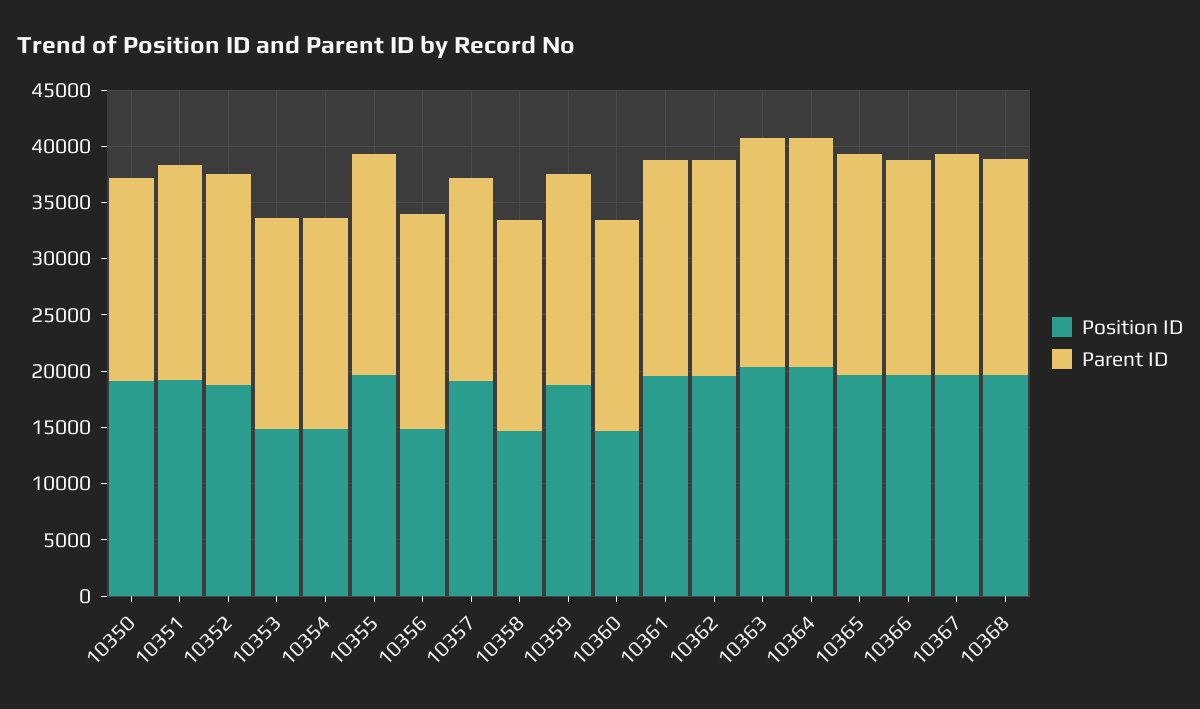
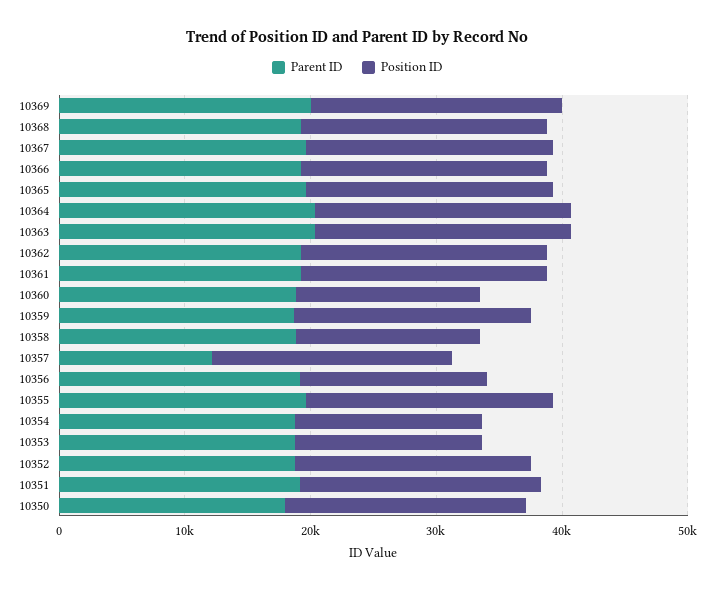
Parent ID, 10357: 18000 -> 12000
Parent ID, 10369: none -> 20000
Position ID, 10369: none -> 20000

